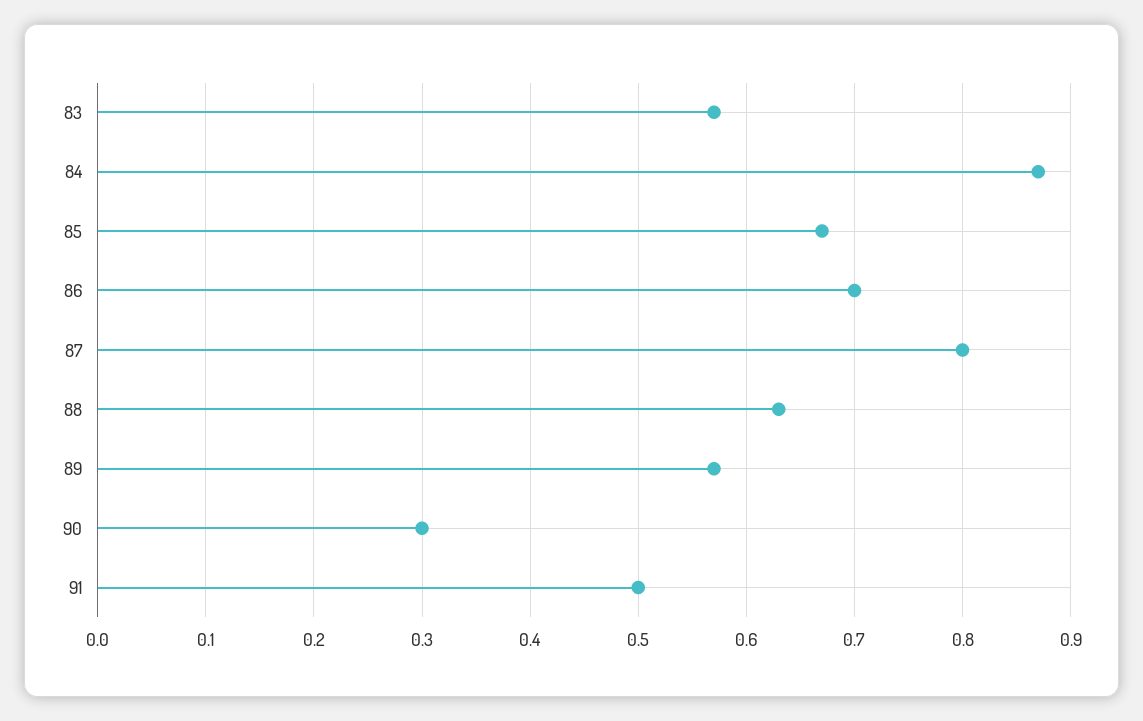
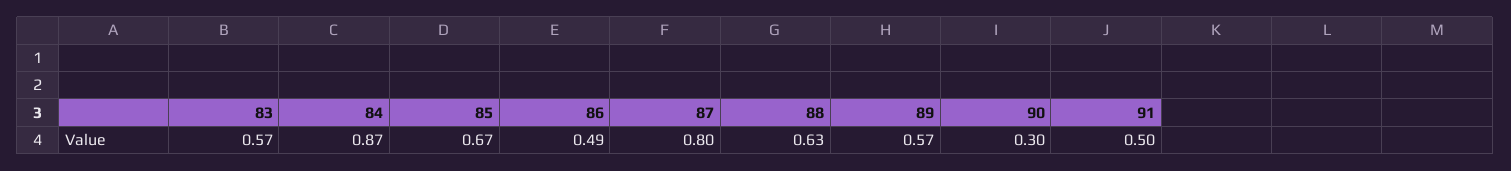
86: 0.7 -> 0.49

